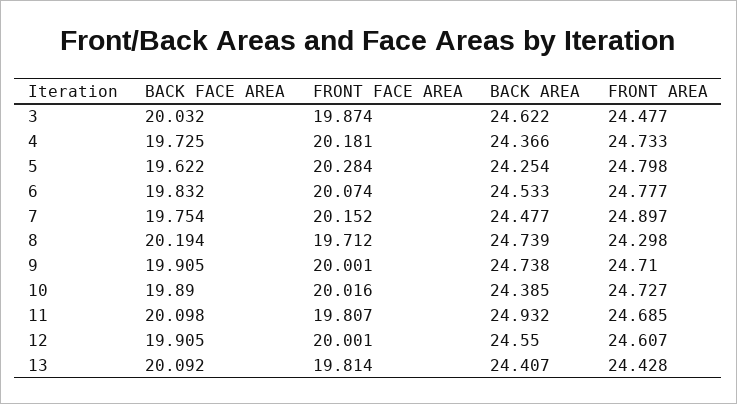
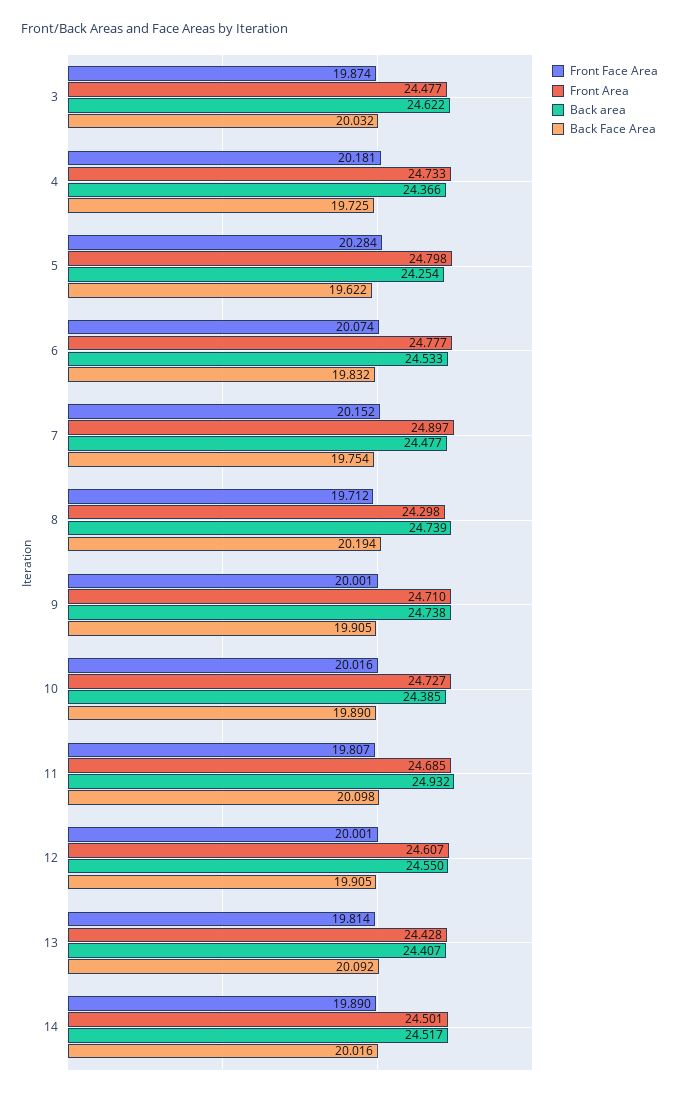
FRONT FACE AREA, 14: none -> 19.89
FRONT AREA, 14: none -> 24.501
BACK AREA, 14: none -> 24.517
BACK FACE AREA, 14: none -> 20.016

